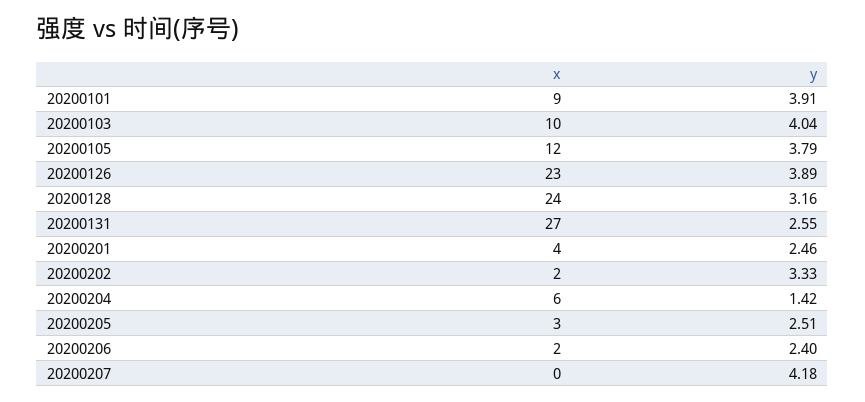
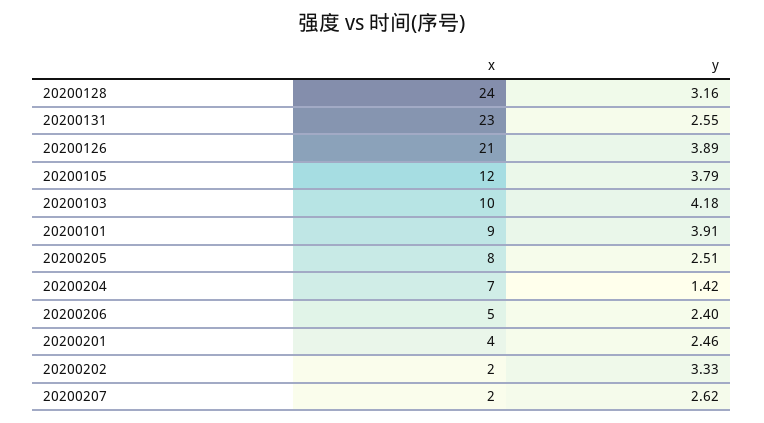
y, 20200103: 4.04 -> 4.18
x, 20200126: 23 -> 21
x, 20200131: 27 -> 23
x, 20200204: 6 -> 7
x, 20200205: 3 -> 8
x, 20200206: 2 -> 5
x, 20200207: 0 -> 2
y, 20200207: 4.18 -> 2.62

